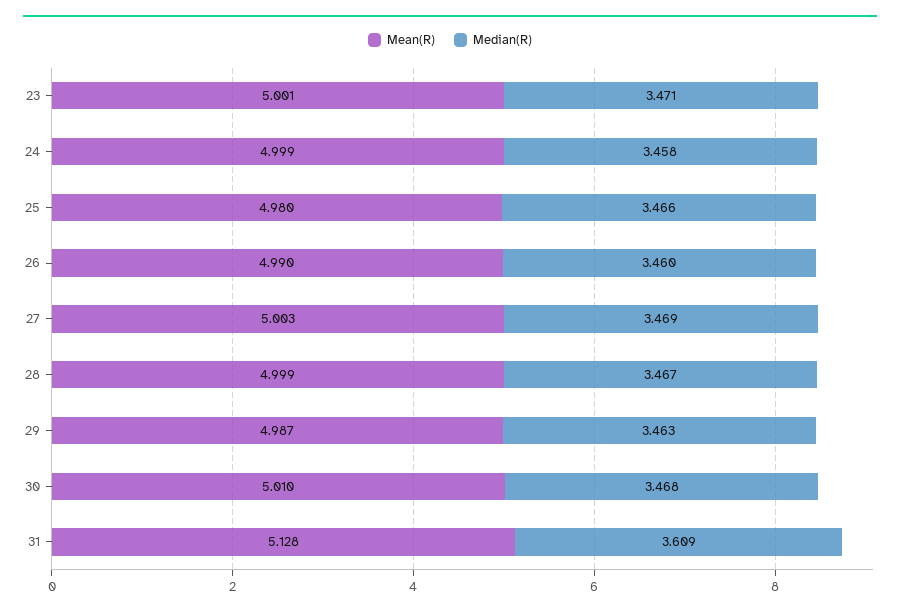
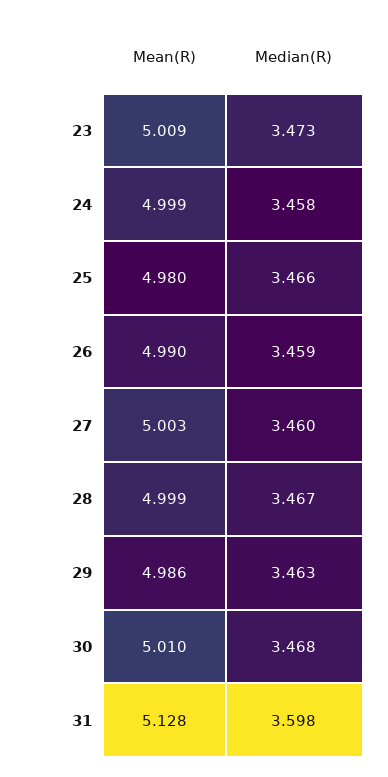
Mean(R), 23: 5.001 -> 5.009
Median(R), 23: 3.471 -> 3.473
Median(R), 26: 3.46 -> 3.459
Median(R), 27: 3.469 -> 3.46
Mean(R), 29: 4.987 -> 4.986
Median(R), 31: 3.609 -> 3.598

